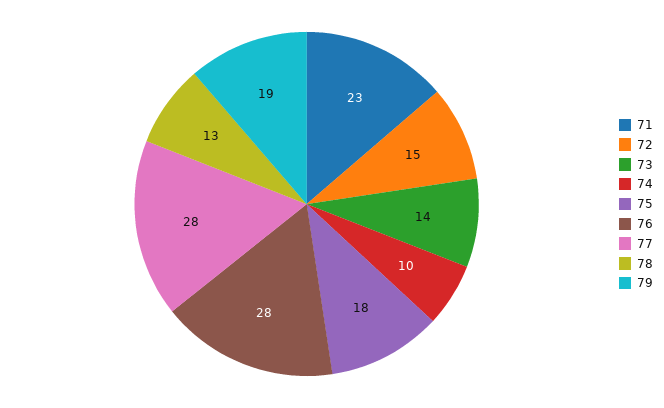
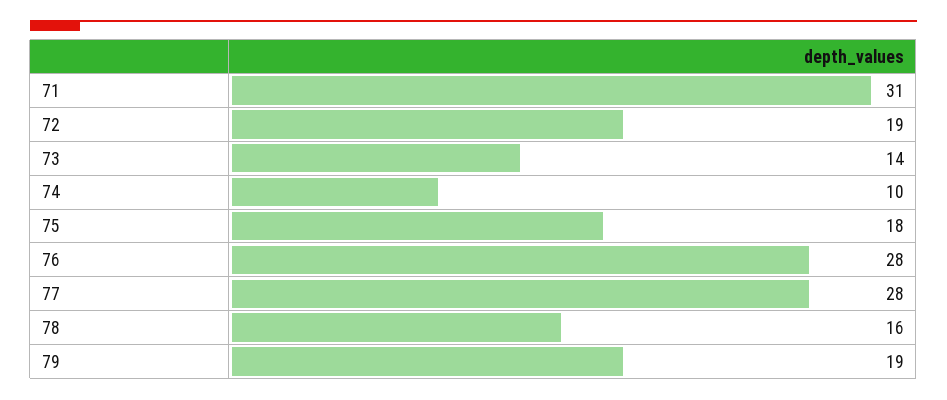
71: 23 -> 31
72: 15 -> 19
78: 13 -> 16

